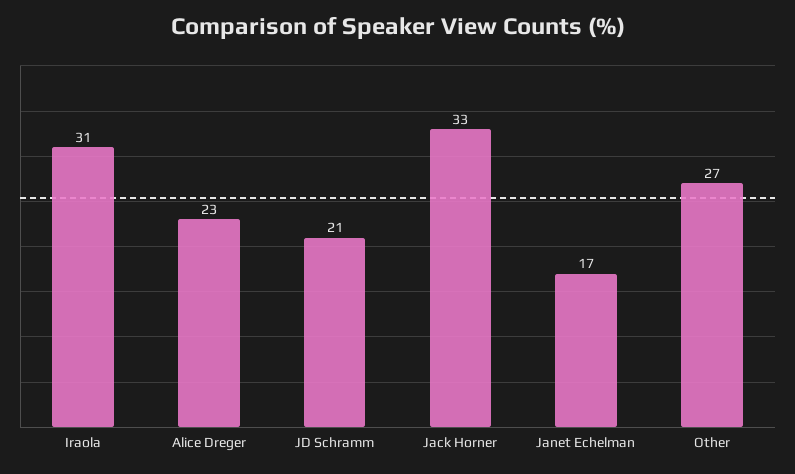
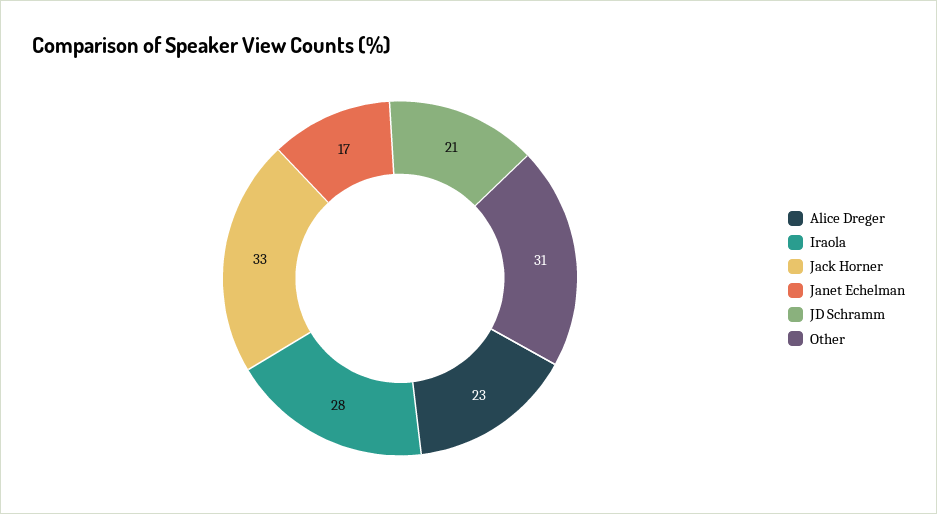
Iraola: 31 -> 28
Other: 27 -> 31

